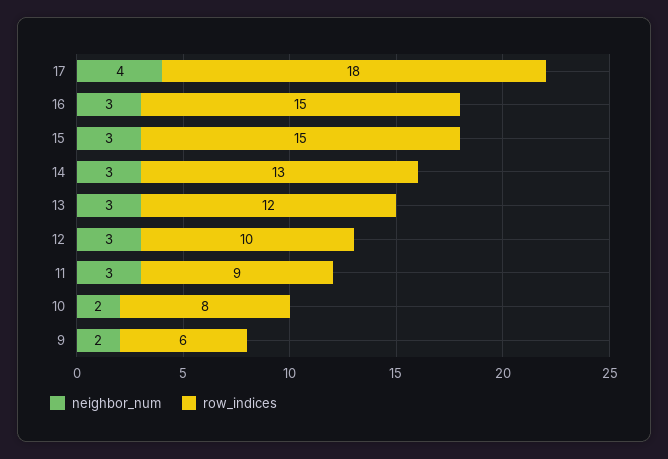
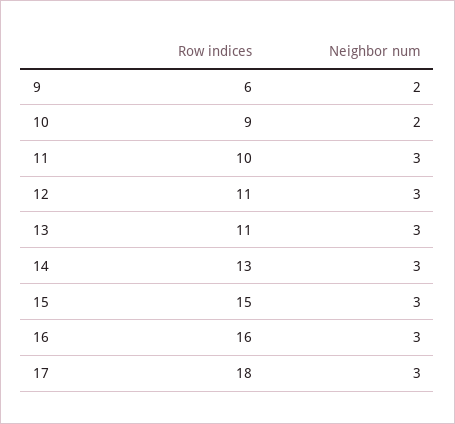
neighbor_num, 17: 4 -> 3
row_indices, 16: 15 -> 16
row_indices, 13: 12 -> 11
row_indices, 12: 10 -> 11
row_indices, 11: 9 -> 10
row_indices, 10: 8 -> 9

